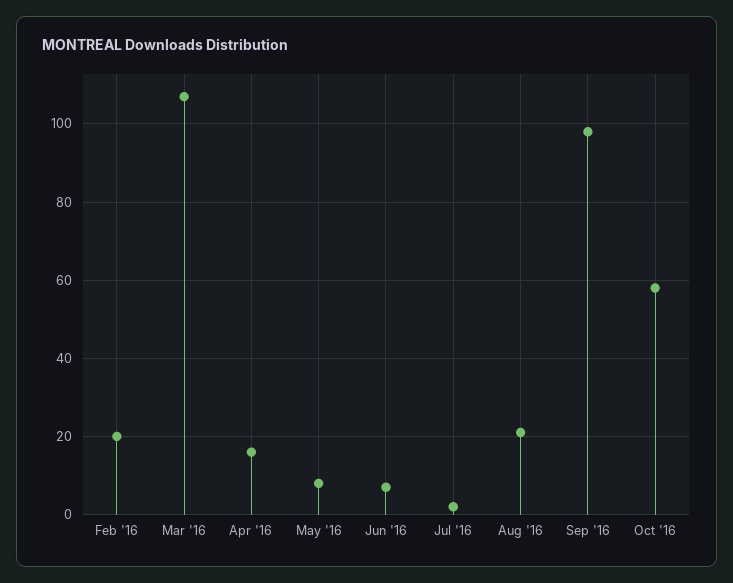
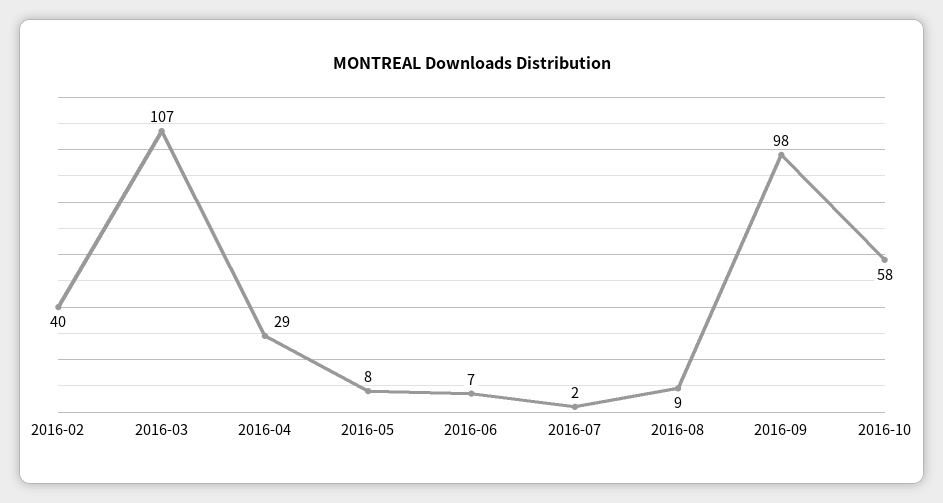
Feb '16: 20 -> 40
Apr '16: 15 -> 29
Aug '16: 20 -> 9

